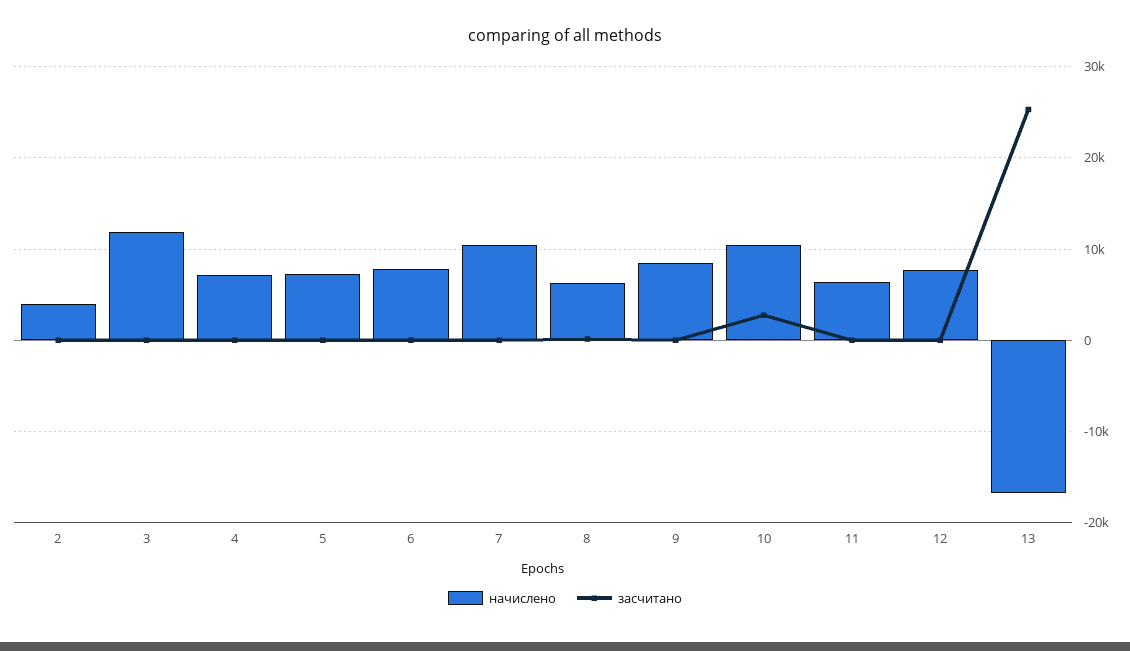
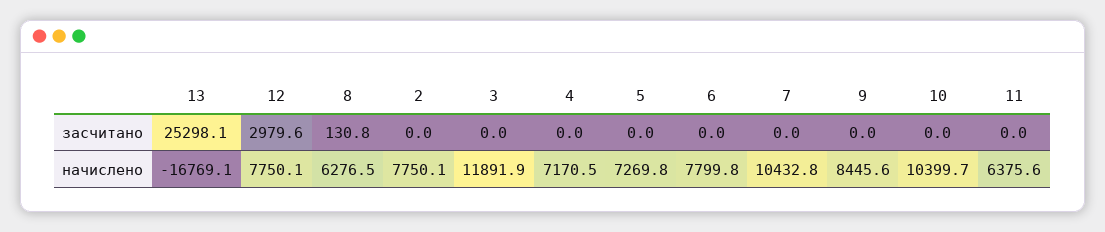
начислено, 2: 4000 -> 7750.1
засчитано, 10: 3000 -> 0
засчитано, 12: 0 -> 2979.6

